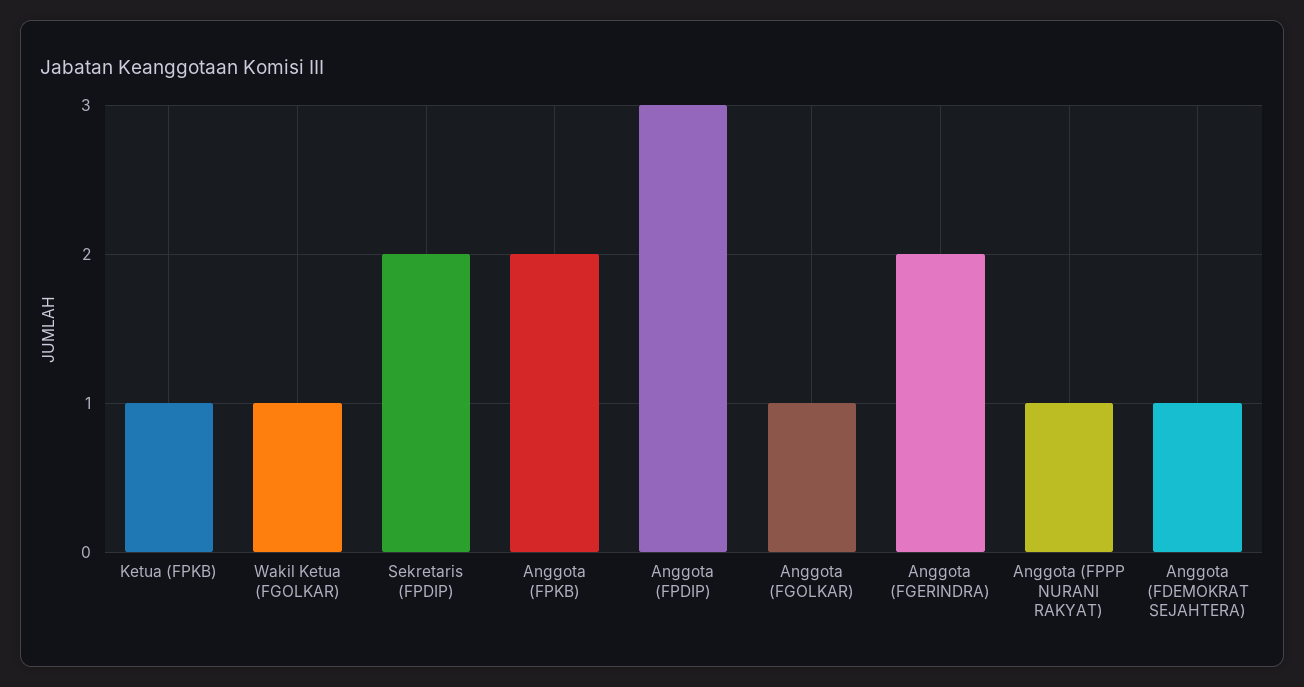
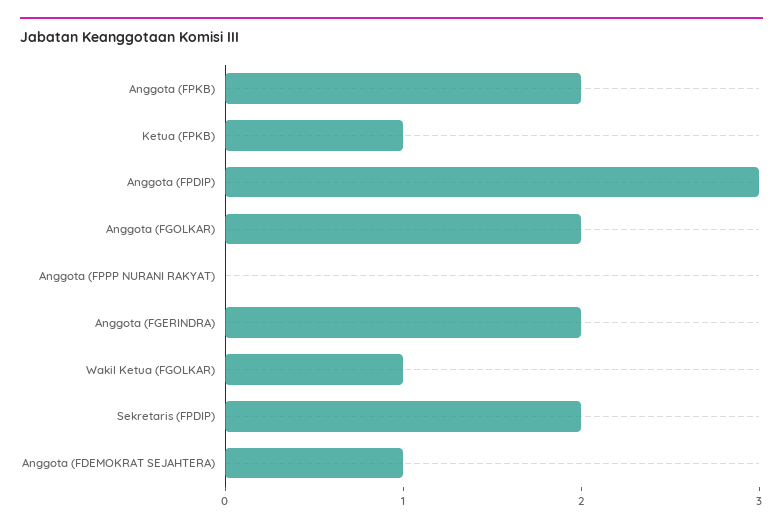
Anggota (FGOLKAR): 1 -> 2
Anggota (FPPP NURANI RAKYAT): 1 -> 0

